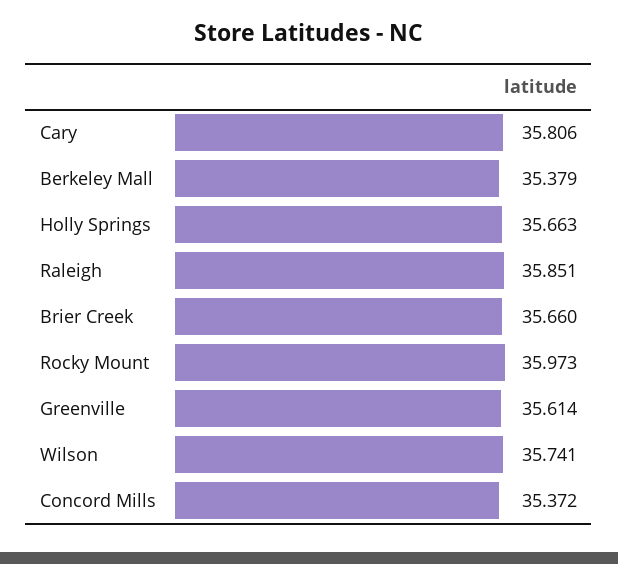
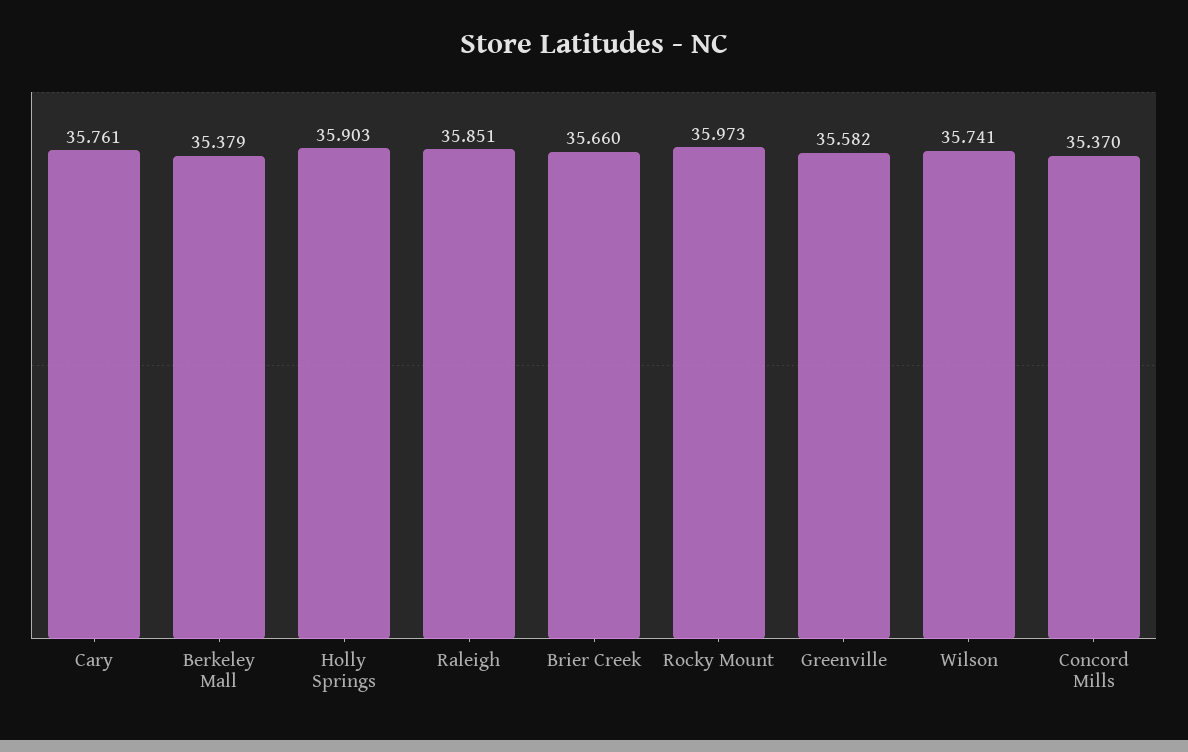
Cary: 35.806 -> 35.761
Holly Springs: 35.663 -> 35.903
Greenville: 35.614 -> 35.582
Concord Mills: 35.372 -> 35.37

